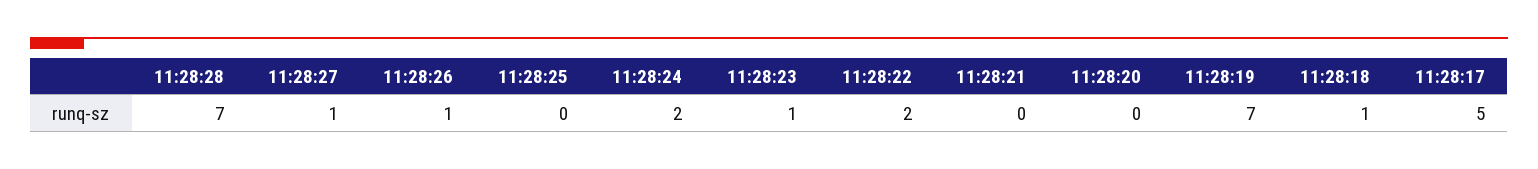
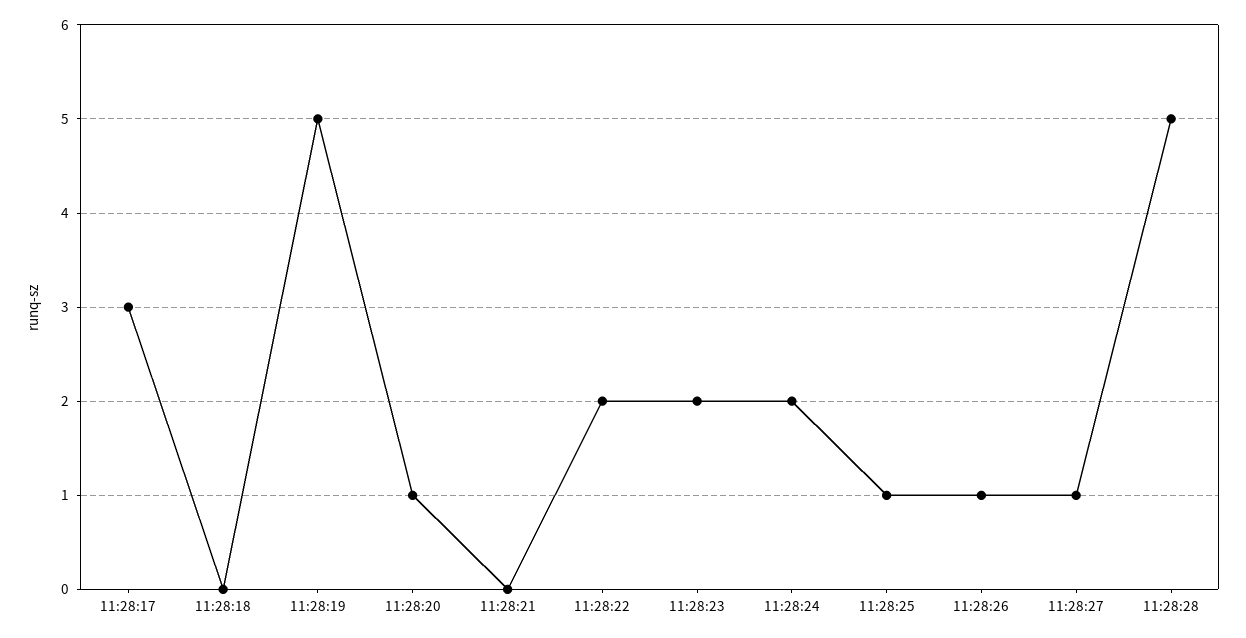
11:28:28: 7 -> 5
11:28:25: 0 -> 1
11:28:23: 1 -> 2
11:28:20: 0 -> 1
11:28:19: 7 -> 5
11:28:18: 1 -> 0
11:28:17: 5 -> 3

